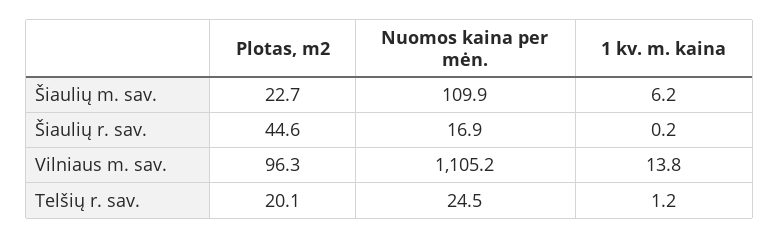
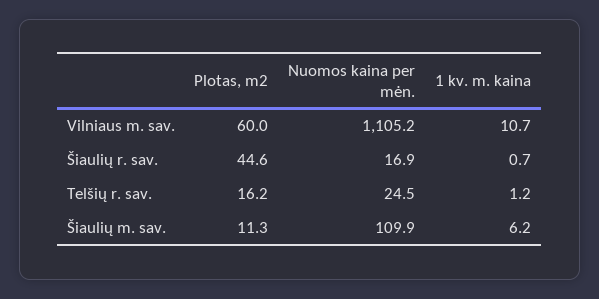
Plotas, m2, Šiaulių m. sav.: 22.7 -> 11.3
1 kv. m. kaina, Šiaulių r. sav.: 0.2 -> 0.7
Plotas, m2, Vilniaus m. sav.: 96.3 -> 60
1 kv. m. kaina, Vilniaus m. sav.: 13.8 -> 10.7
Plotas, m2, Telšių r. sav.: 20.1 -> 16.2

